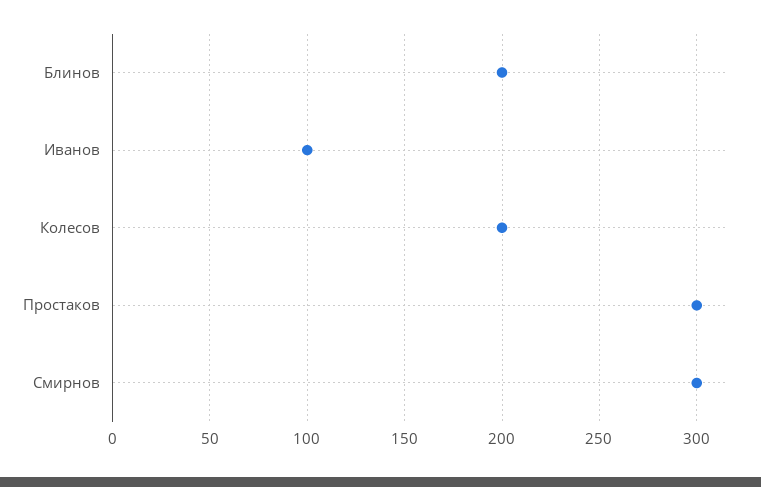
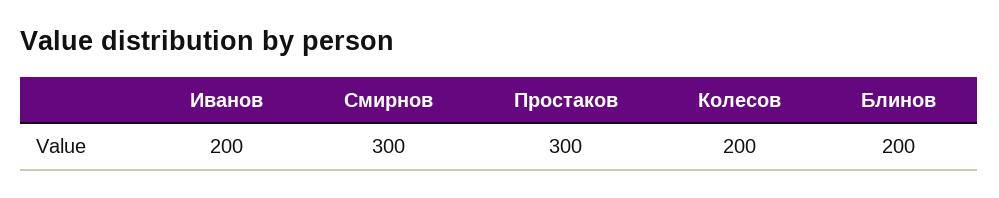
Иванов: 100 -> 200

